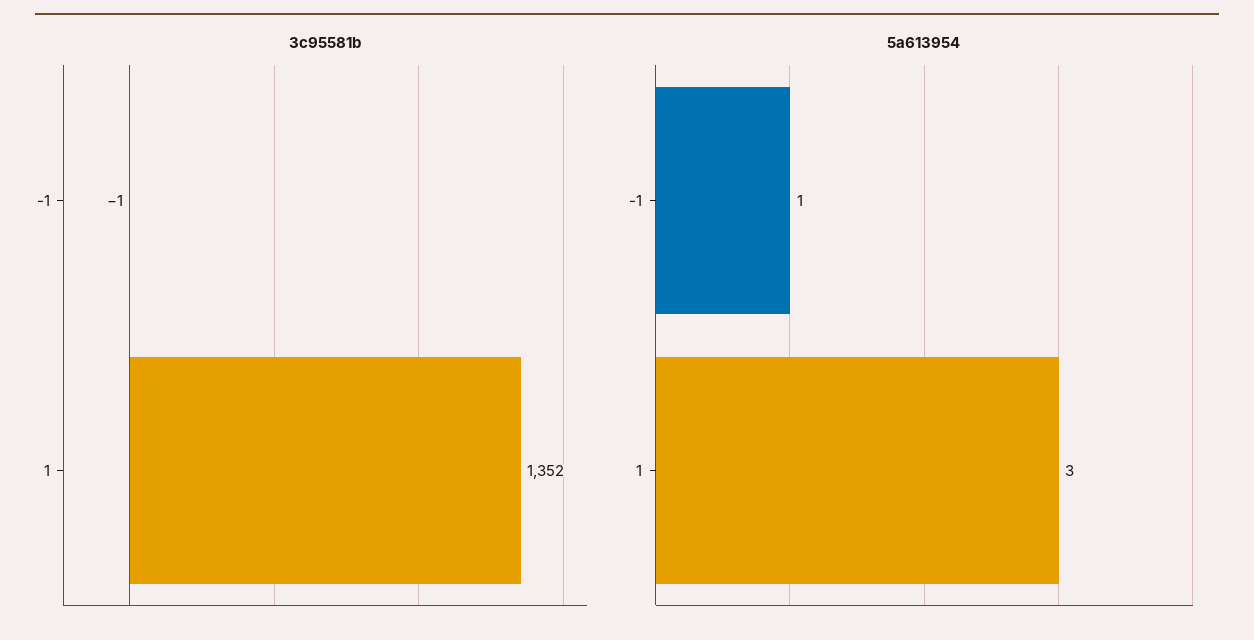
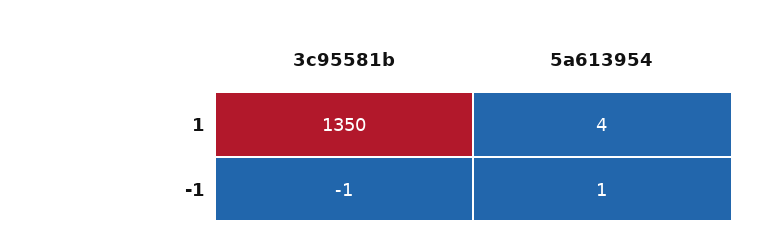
3c95581b, 1: 1352 -> 1350
5a613954, 1: 3 -> 4

